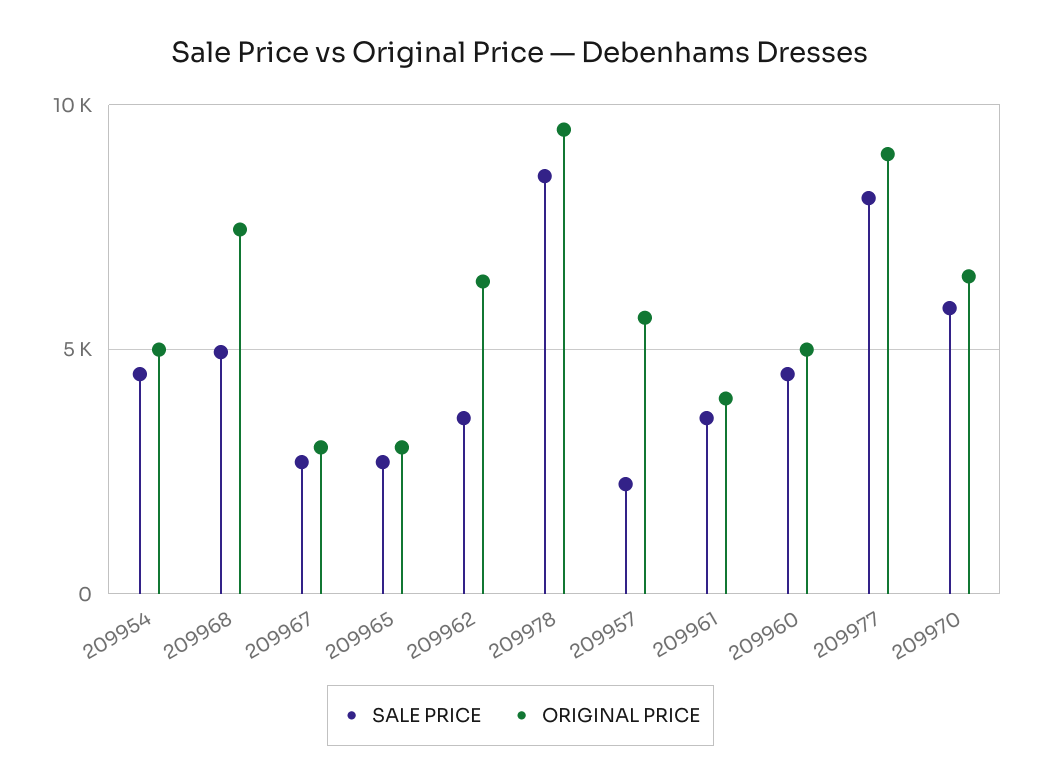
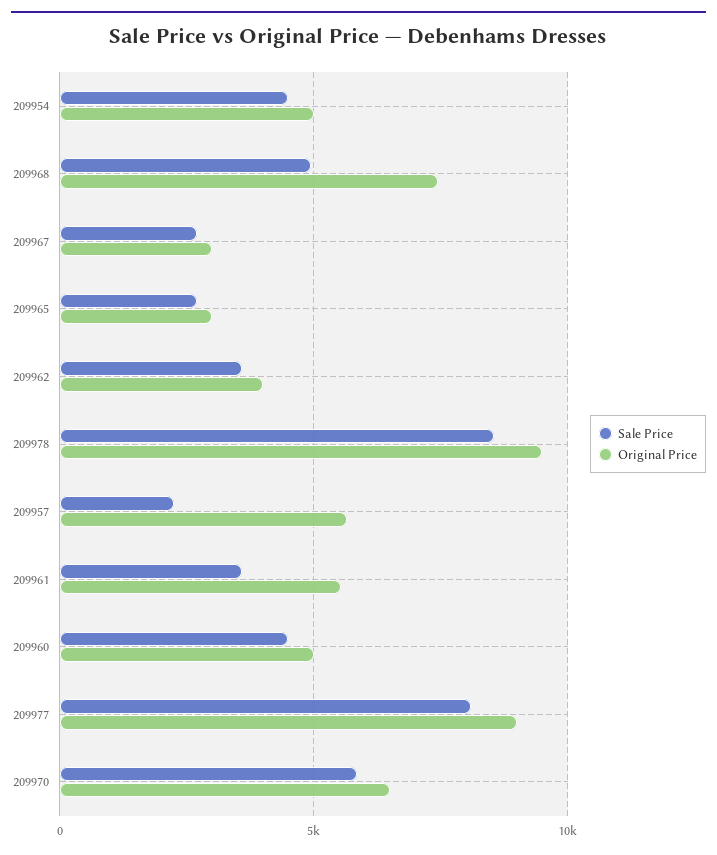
ORIGINAL PRICE, 209962: 6500 -> 4000
ORIGINAL PRICE, 209961: 4000 -> 5500

